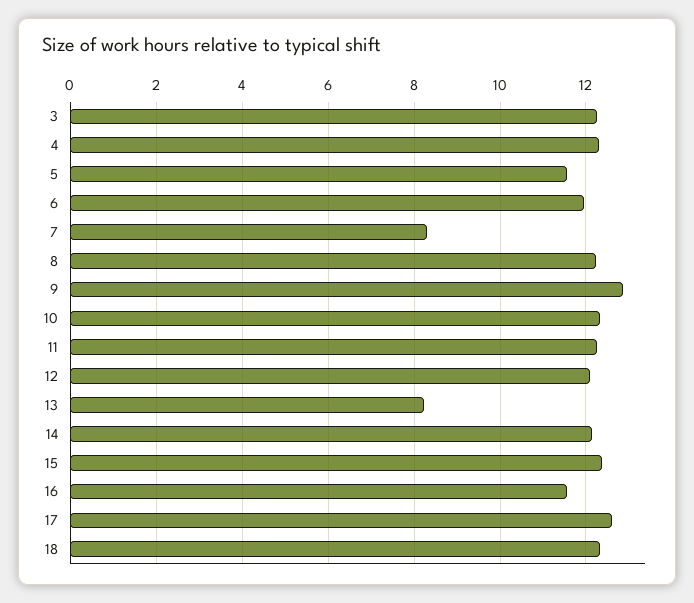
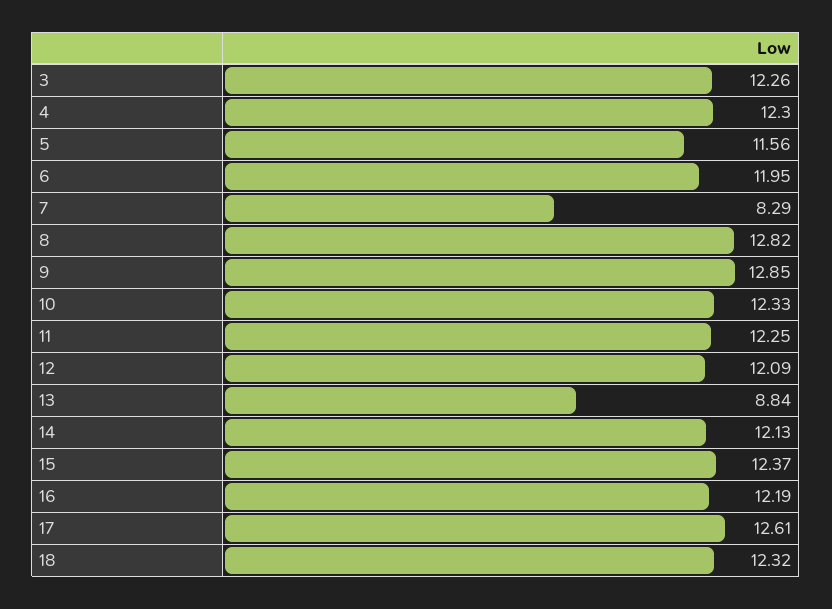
8: 12.2 -> 12.82
13: 8.2 -> 8.84
16: 11.6 -> 12.19

